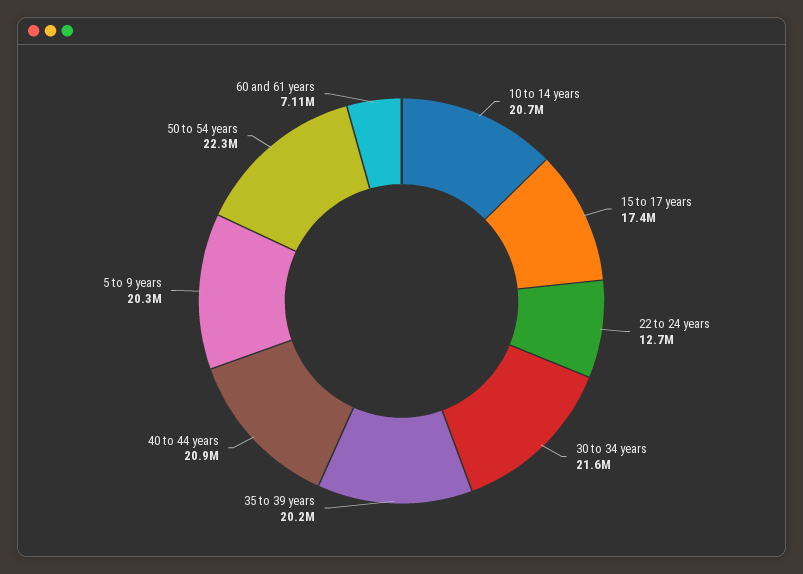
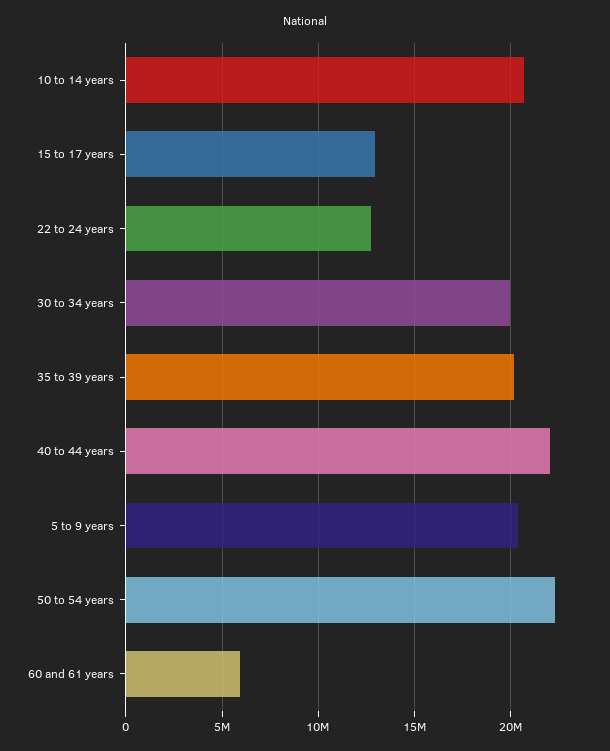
15 to 17 years: 17400000 -> 13000000
30 to 34 years: 21600000 -> 20000000
40 to 44 years: 20900000 -> 22000000
60 and 61 years: 7110000 -> 6000000

